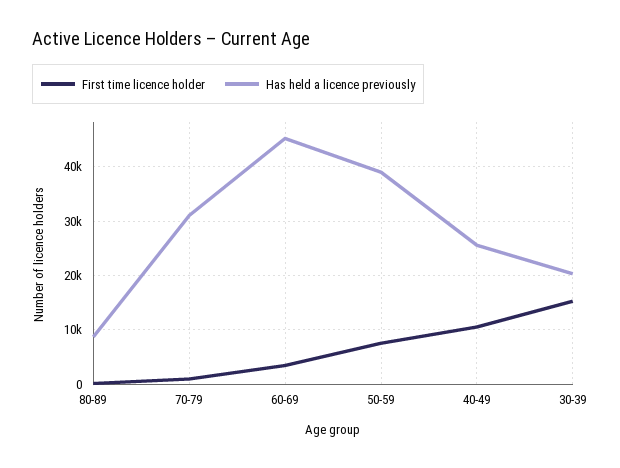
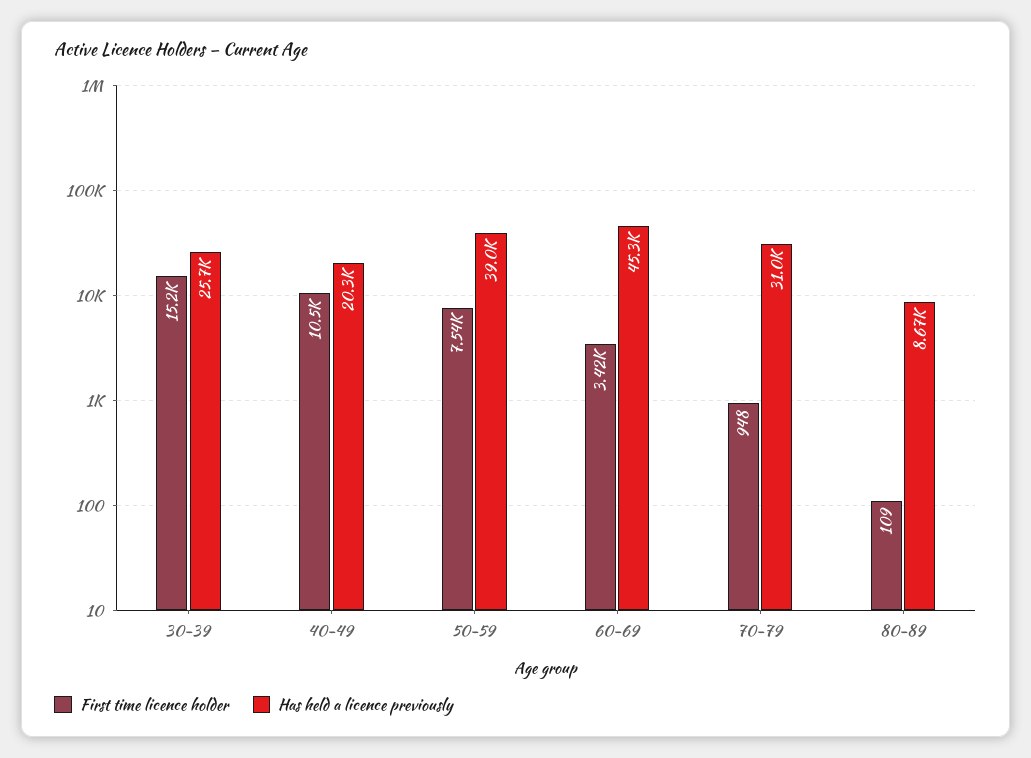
Has held a licence previously, 40-49: 26000 -> 20300
Has held a licence previously, 30-39: 20000 -> 25700

